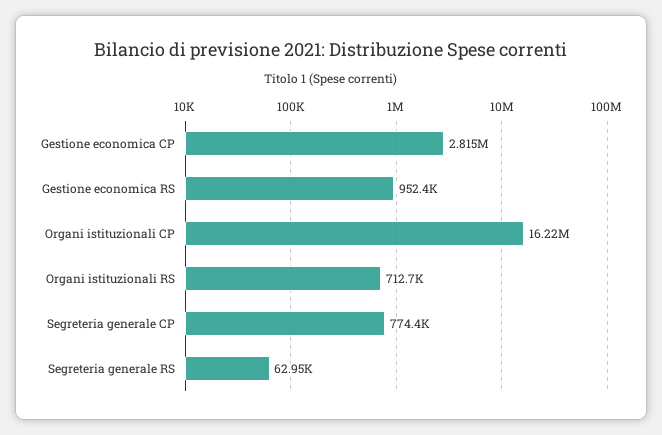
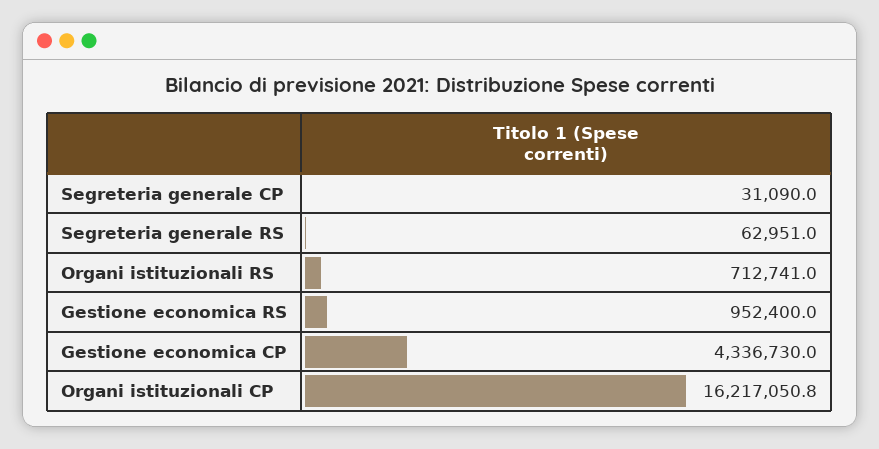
Gestione economica CP: 2815000 -> 4336730
Segreteria generale CP: 774400 -> 31090

